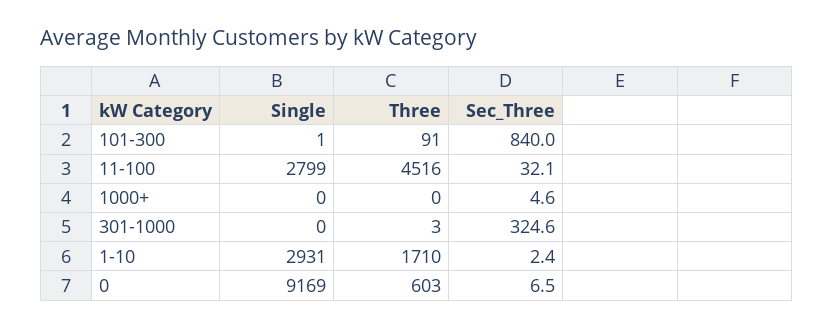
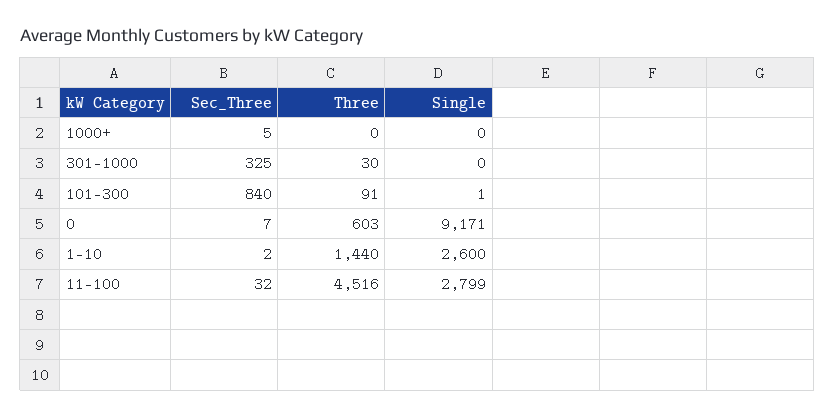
Three, 301-1000: 3 -> 30
Single, 1-10: 2931 -> 2600
Three, 1-10: 1710 -> 1440
Single, 0: 9169 -> 9171

